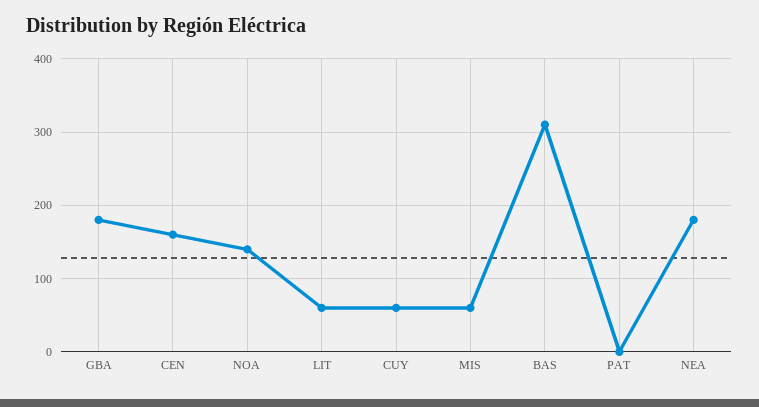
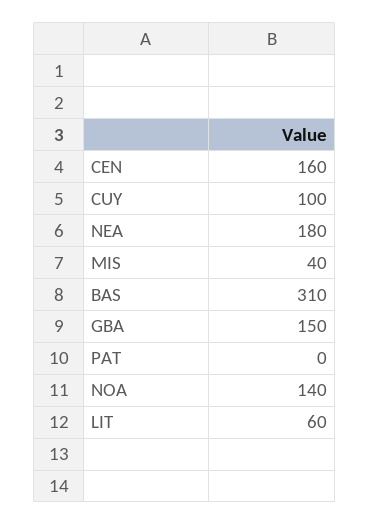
GBA: 180 -> 150
CUY: 60 -> 100
MIS: 60 -> 40

